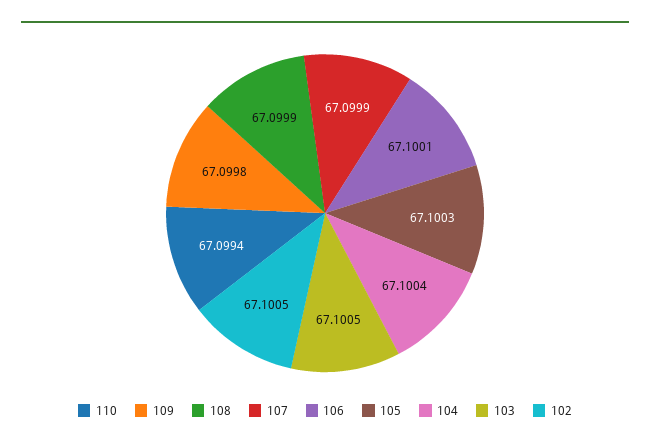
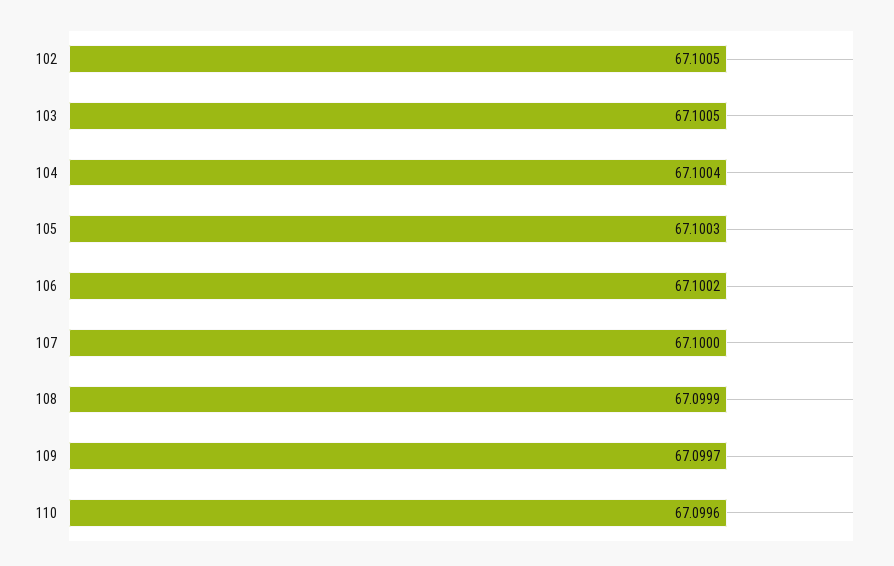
110: 67.0994 -> 67.0996
109: 67.0998 -> 67.0997
107: 67.0999 -> 67.1
106: 67.1001 -> 67.1002

